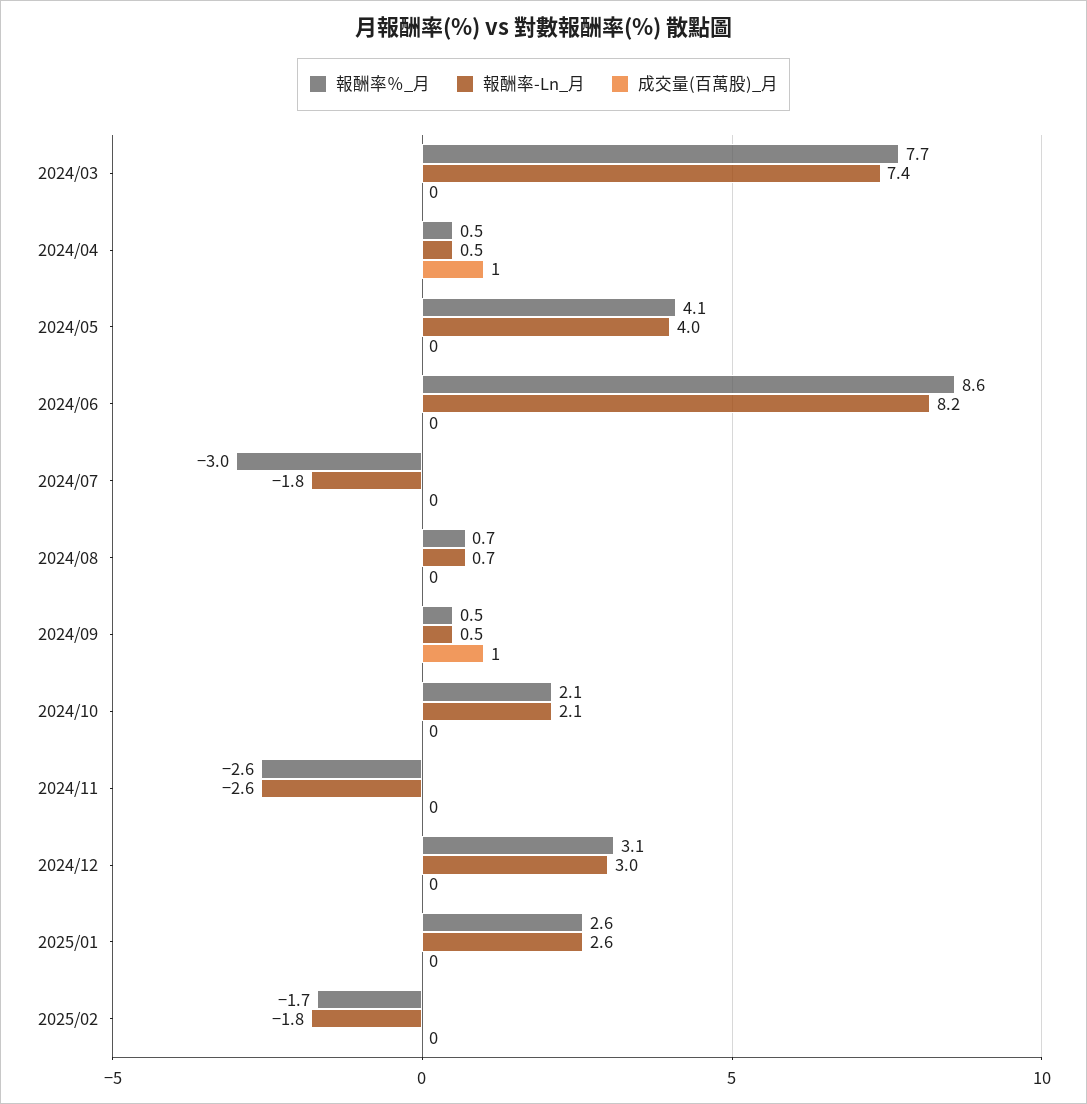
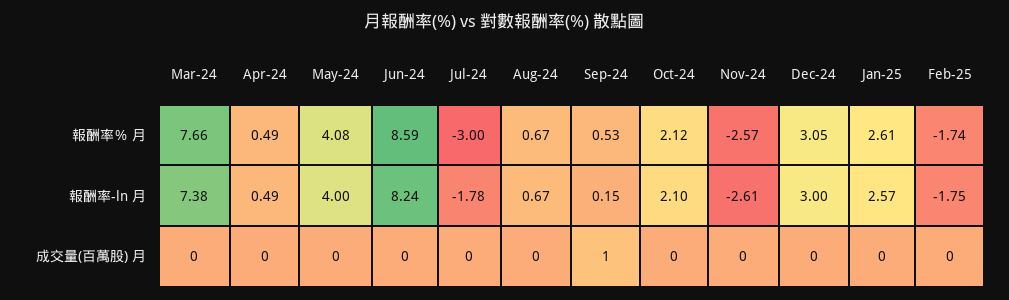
成交量(百萬股)_月, 2024/04: 1 -> 0
報酬率-Ln_月, 2024/09: 0.5 -> 0.15

